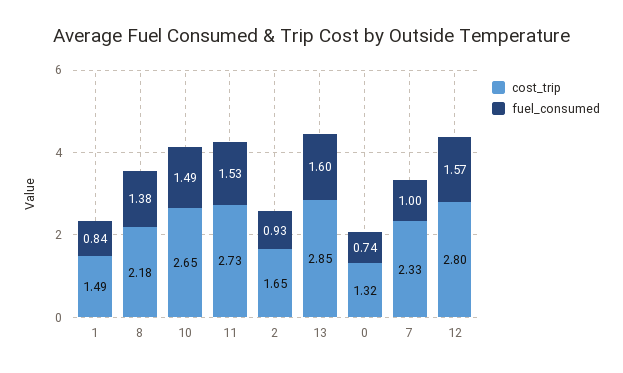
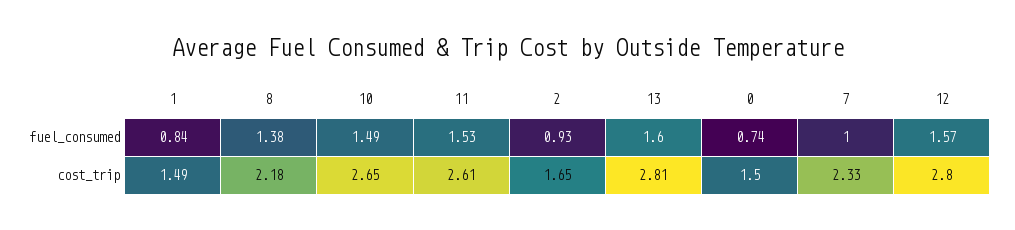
cost_trip, 11: 2.73 -> 2.61
cost_trip, 13: 2.85 -> 2.81
cost_trip, 0: 1.32 -> 1.5

